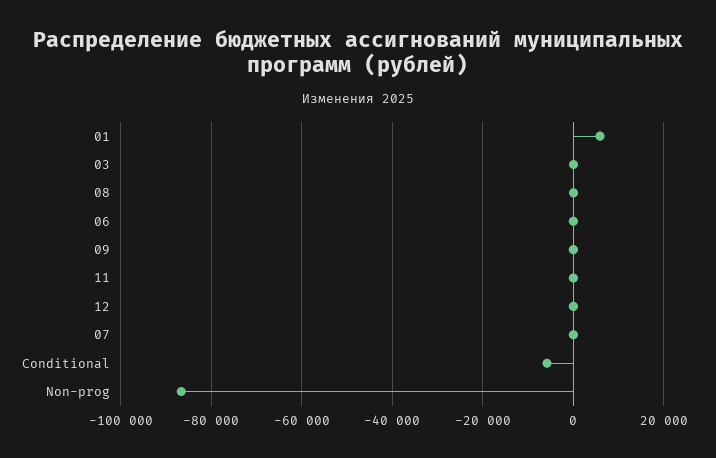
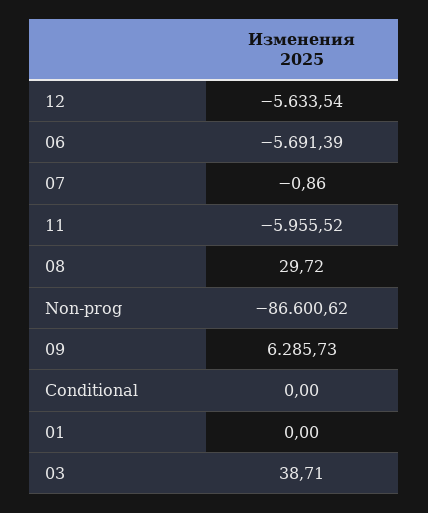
01: 6000 -> 0
06: 0 -> -5691.39
09: 0 -> 6285.73
11: 0 -> -5955.52
12: 0 -> -5633.54
Conditional: -6000 -> 0

